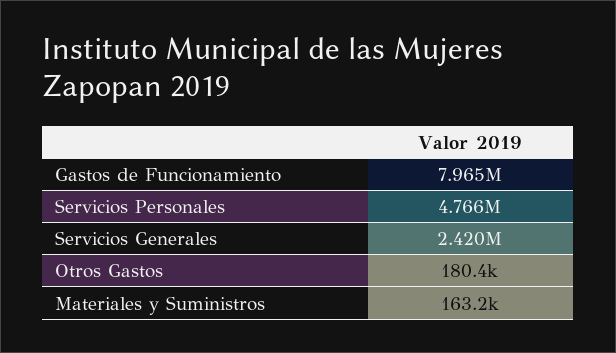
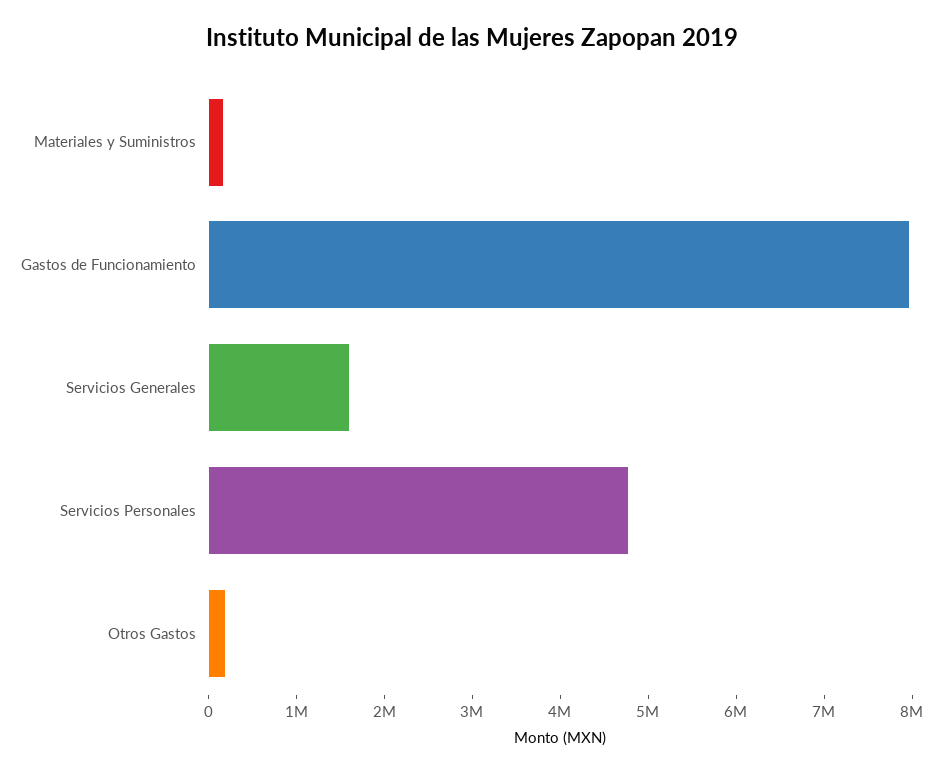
Servicios Generales: 2420000 -> 1600000

